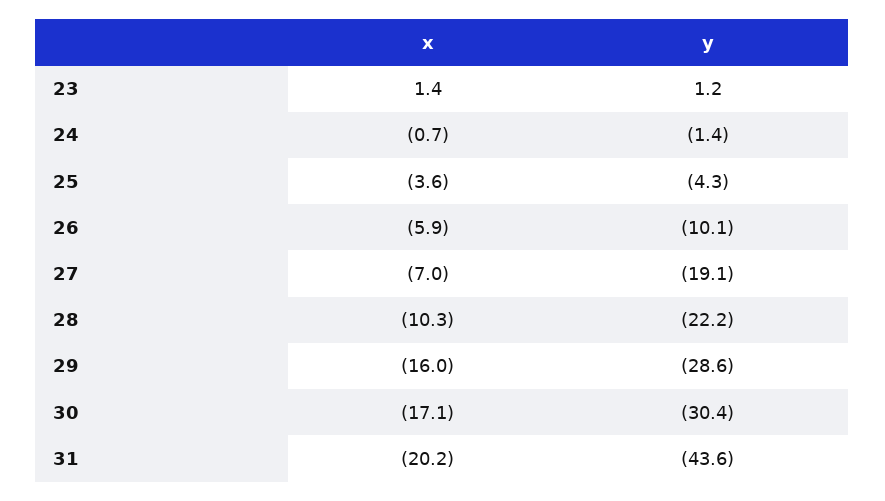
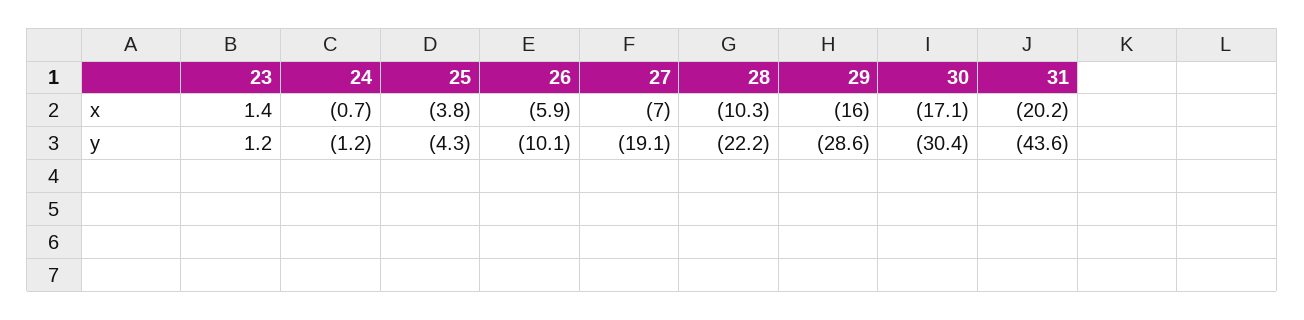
y, 24: -1.4 -> -1.2
x, 25: -3.6 -> -3.8

